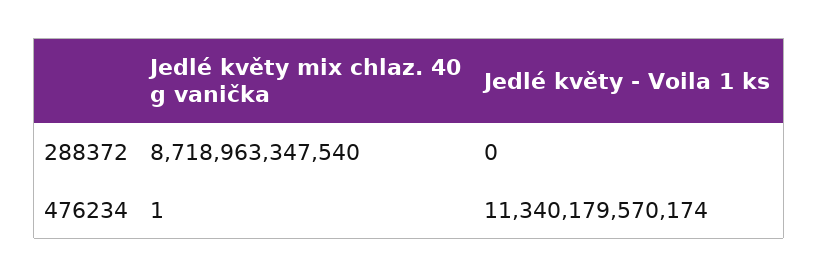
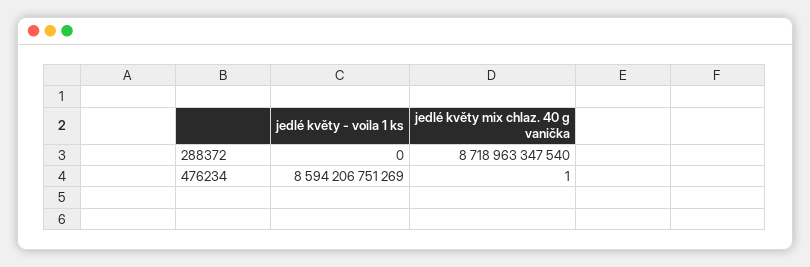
Jedlé květy - Voila 1 ks, 476234: 11340179570174 -> 8594206751269

